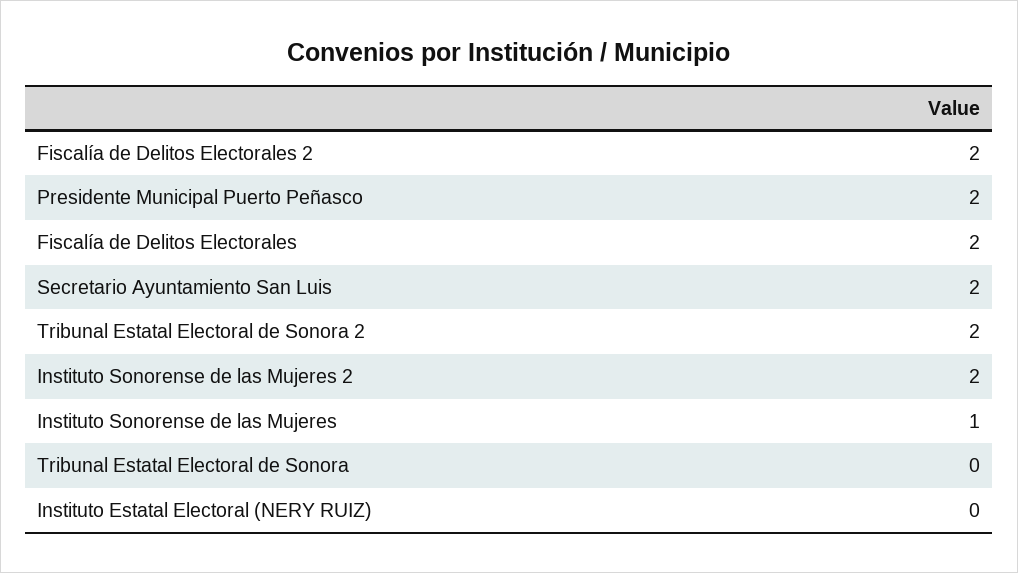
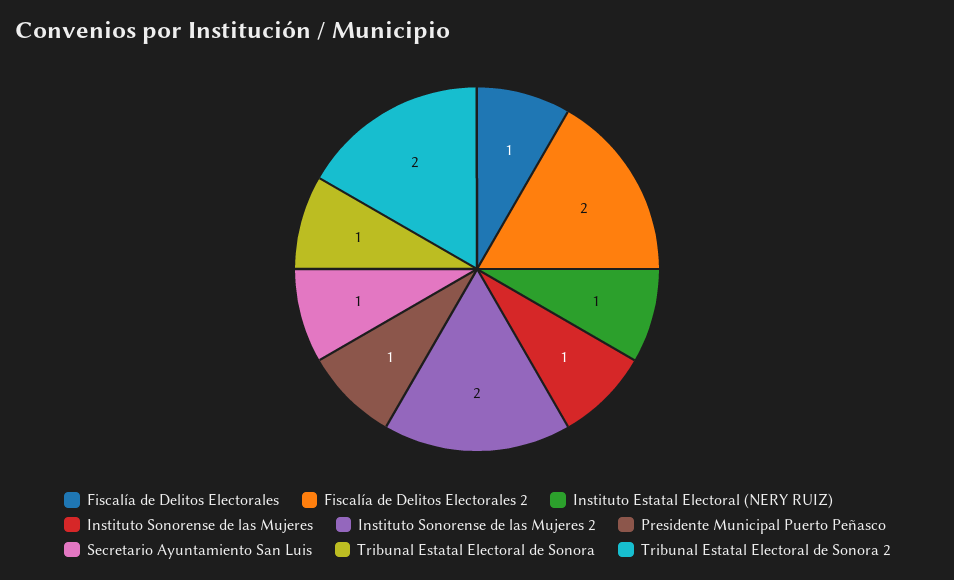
Presidente Municipal Puerto Peñasco: 2 -> 1
Fiscalía de Delitos Electorales: 2 -> 1
Secretario Ayuntamiento San Luis: 2 -> 1
Tribunal Estatal Electoral de Sonora: 0 -> 1
Instituto Estatal Electoral (NERY RUIZ): 0 -> 1

